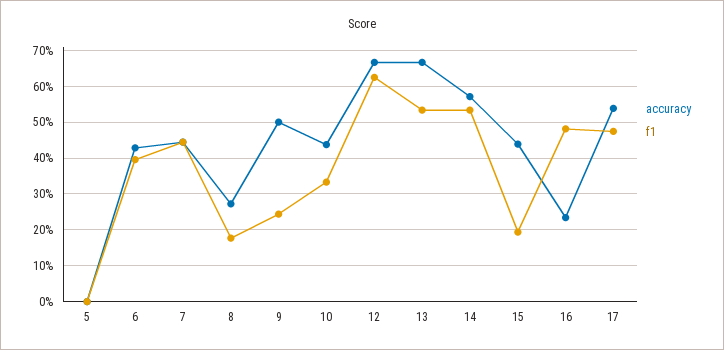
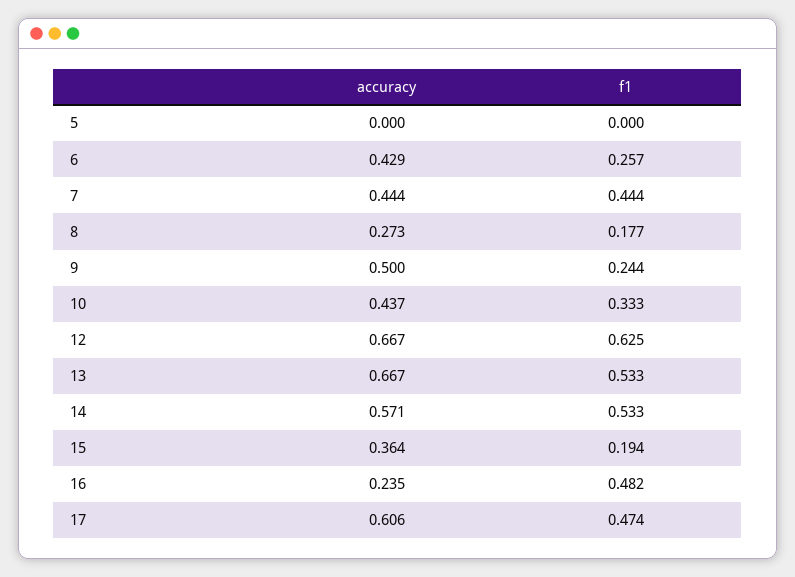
f1, 6: 0.4 -> 0.257
accuracy, 15: 0.44 -> 0.364
accuracy, 17: 0.54 -> 0.606

